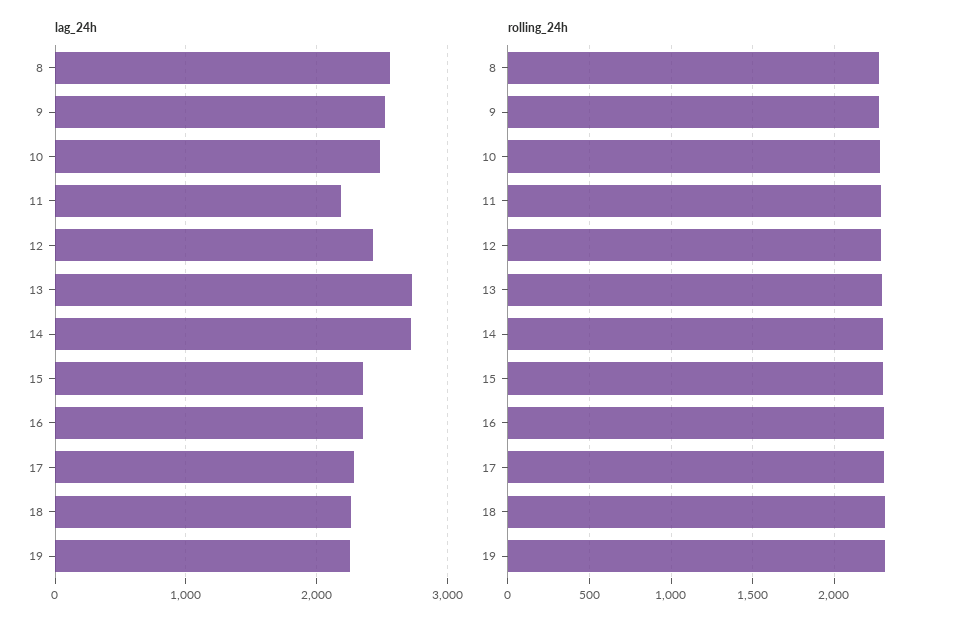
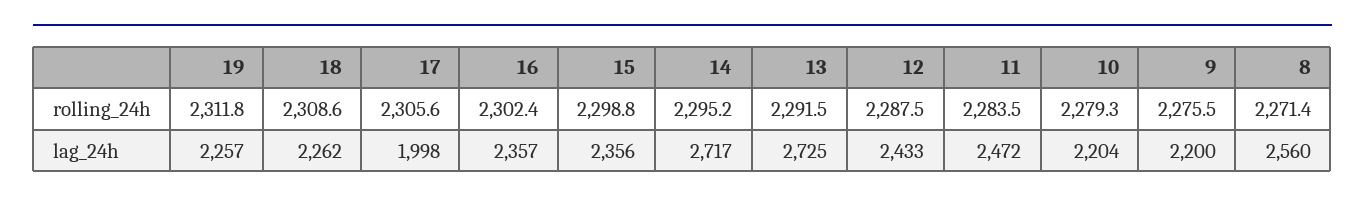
lag_24h, 9: 2500 -> 2200
lag_24h, 10: 2500 -> 2204
lag_24h, 11: 2200 -> 2472
lag_24h, 17: 2300 -> 1998

